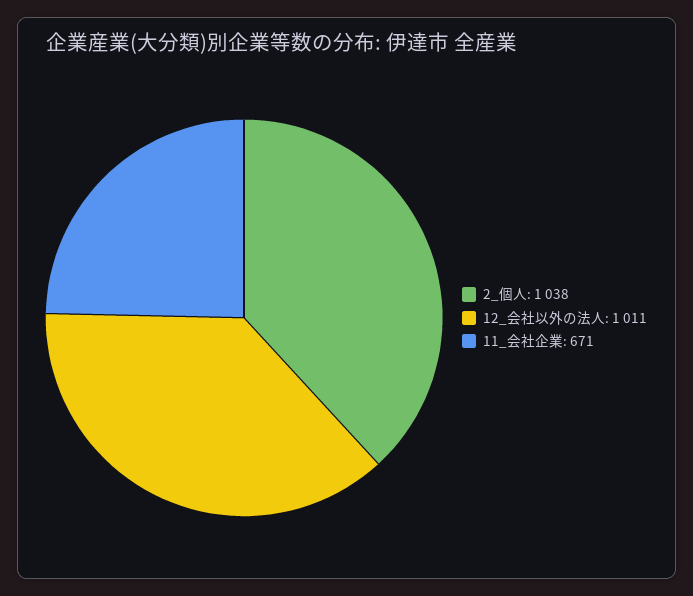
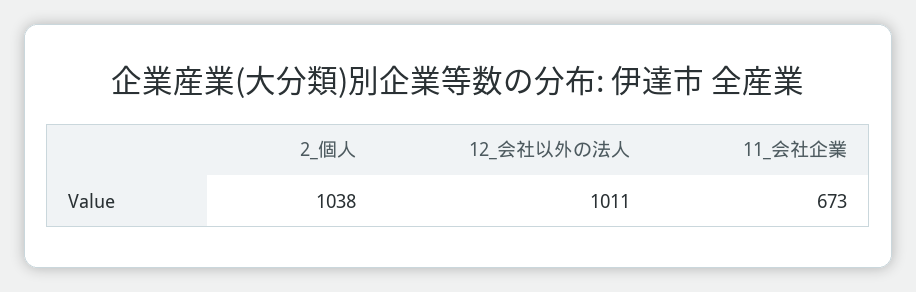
11_会社企業: 671 -> 673

